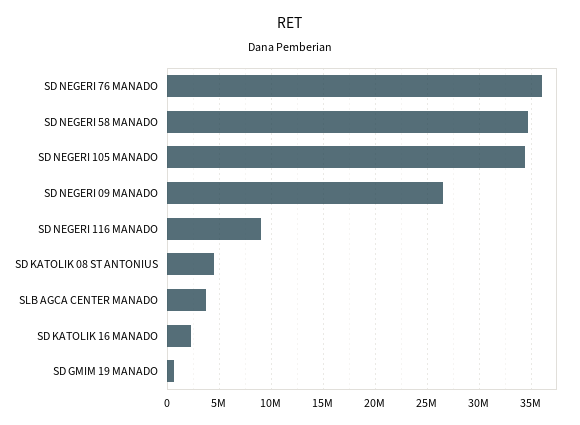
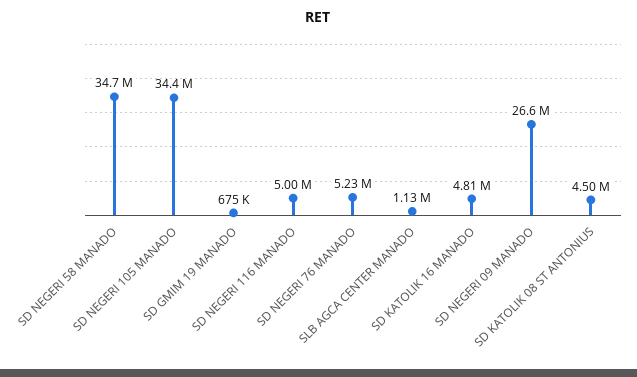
SD NEGERI 76 MANADO: 36000000 -> 5230000
SD NEGERI 116 MANADO: 9000000 -> 5000000
SLB AGCA CENTER MANADO: 4000000 -> 1130000
SD KATOLIK 16 MANADO: 2000000 -> 4810000

